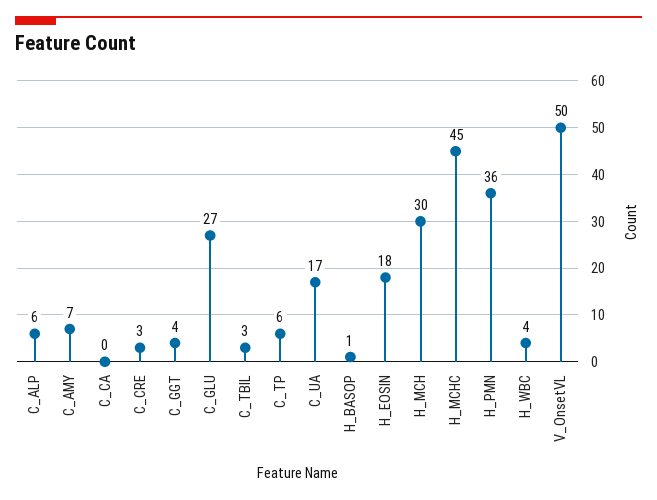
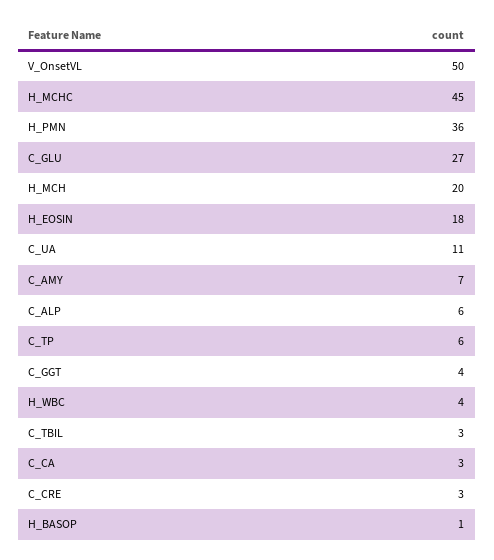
C_CA: 0 -> 3
C_UA: 17 -> 11
H_MCH: 30 -> 20

